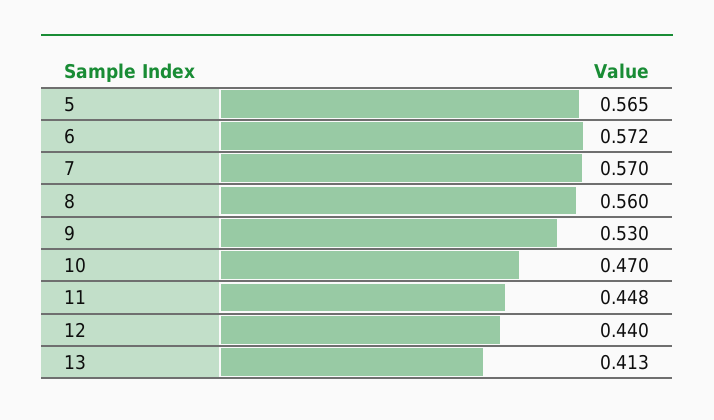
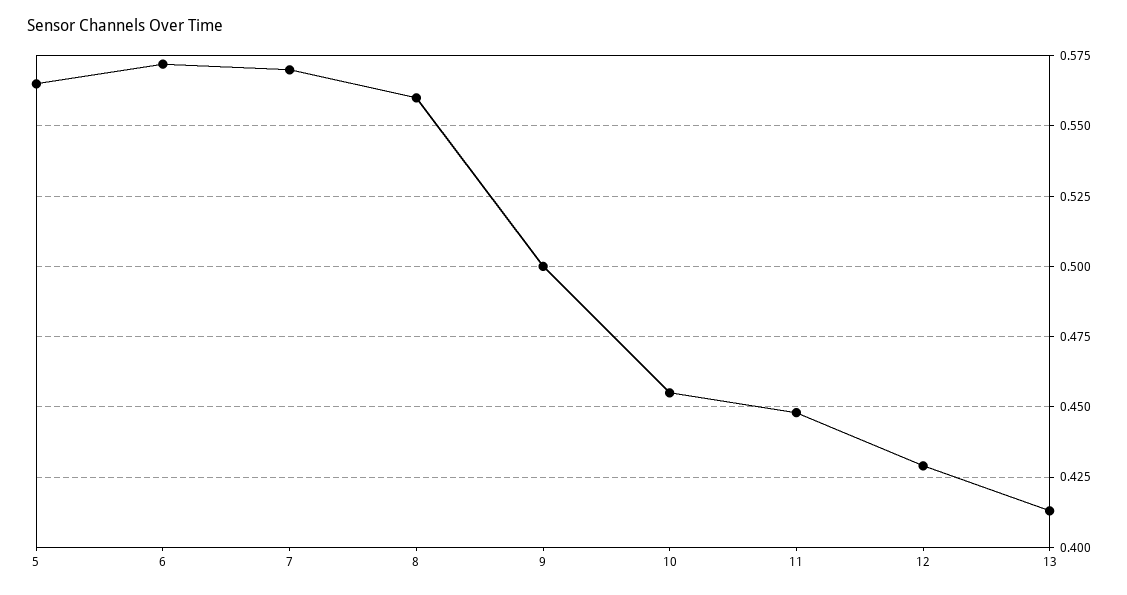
9: 0.53 -> 0.5
10: 0.47 -> 0.455
12: 0.44 -> 0.43

